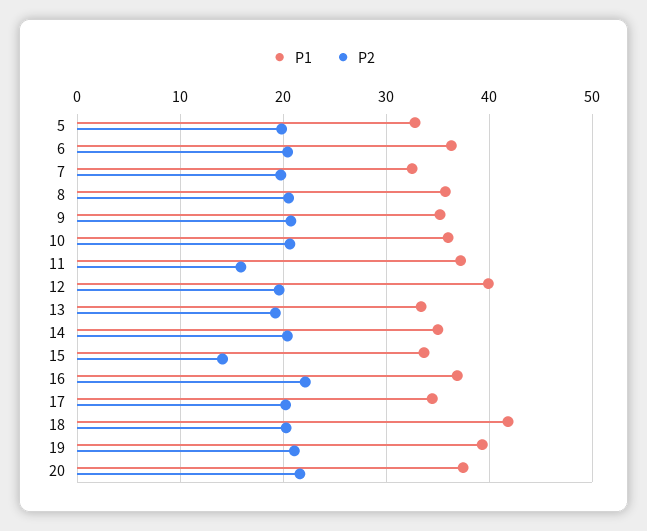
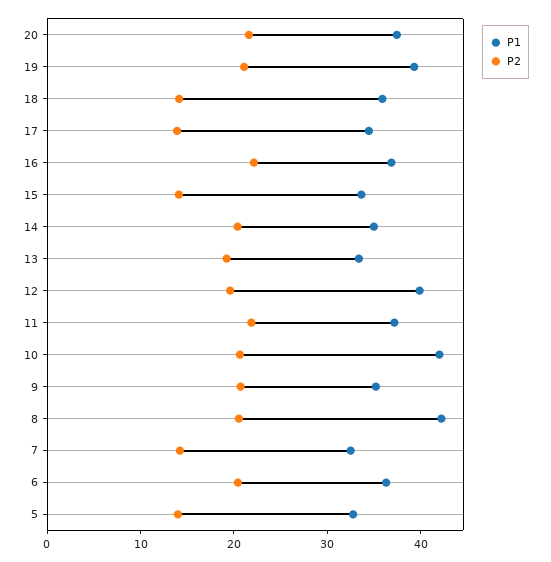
P2, 5: 20 -> 14
P2, 7: 20 -> 14
P1, 8: 36 -> 42
P1, 10: 36 -> 42
P2, 11: 16 -> 22
P2, 17: 20 -> 14
P1, 18: 42 -> 36
P2, 18: 20 -> 14

